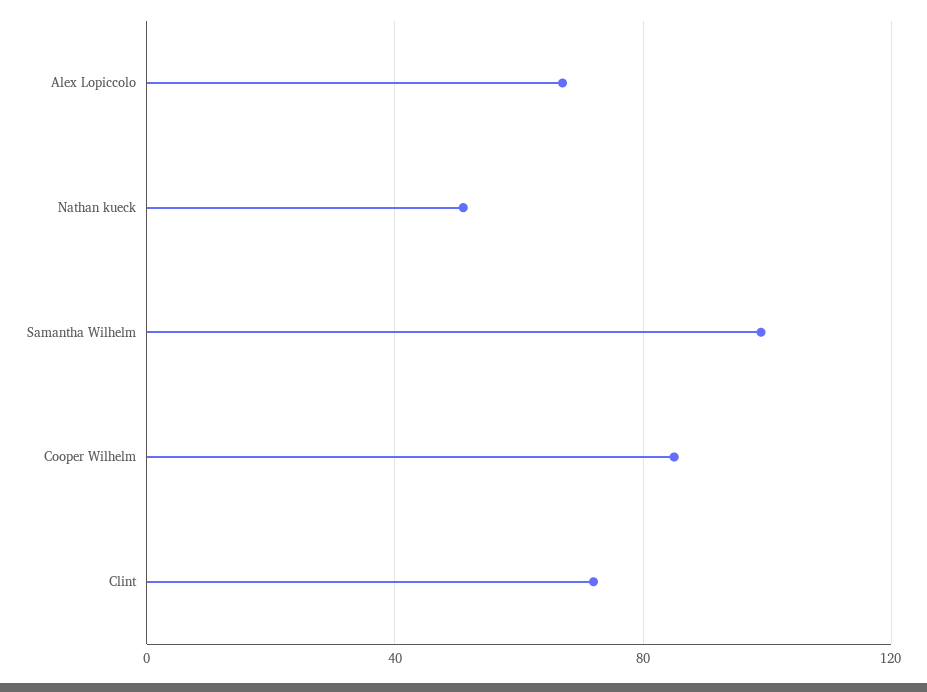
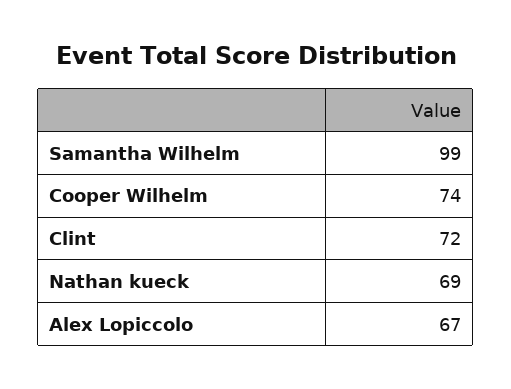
Nathan kueck: 50 -> 69
Cooper Wilhelm: 85 -> 74

